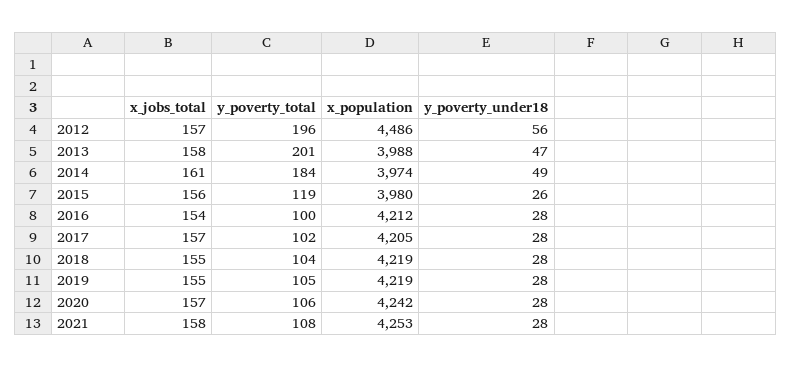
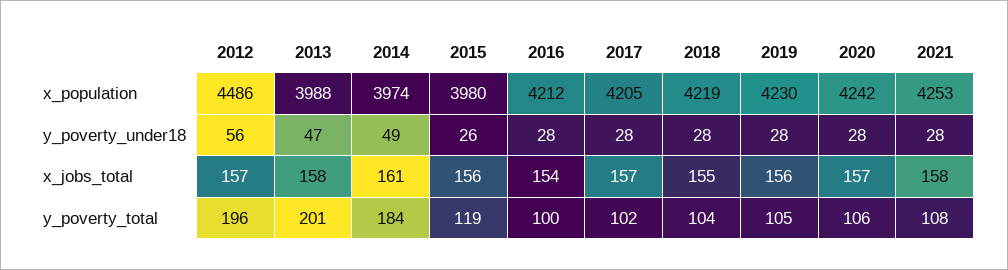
x_jobs_total, 2019: 155 -> 156
x_population, 2019: 4219 -> 4230

